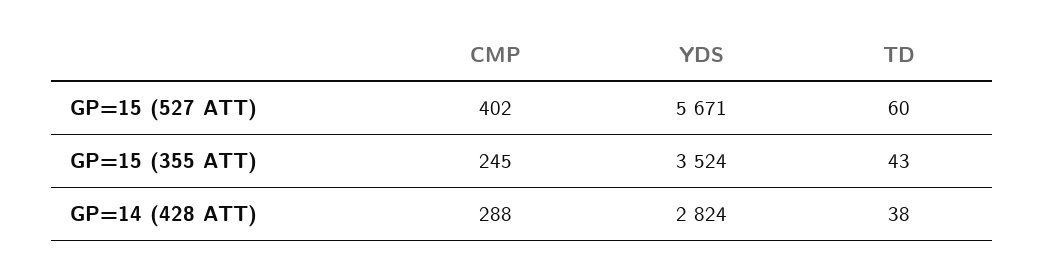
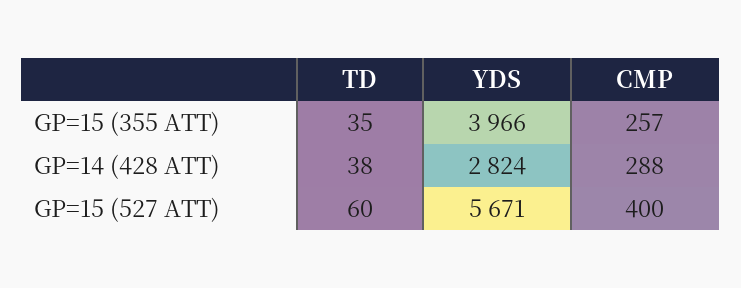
CMP, GP=15 (527 ATT): 402 -> 400
CMP, GP=15 (355 ATT): 245 -> 257
YDS, GP=15 (355 ATT): 3524 -> 3966
TD, GP=15 (355 ATT): 43 -> 35

